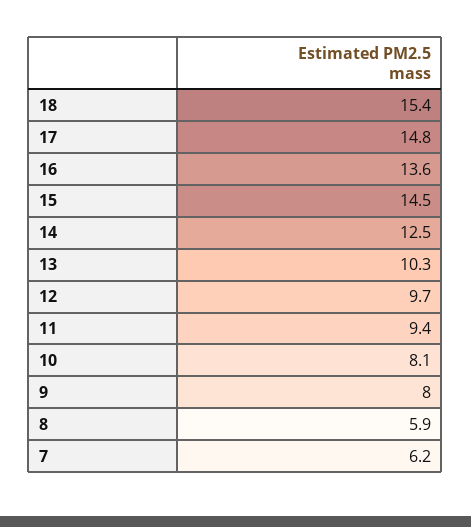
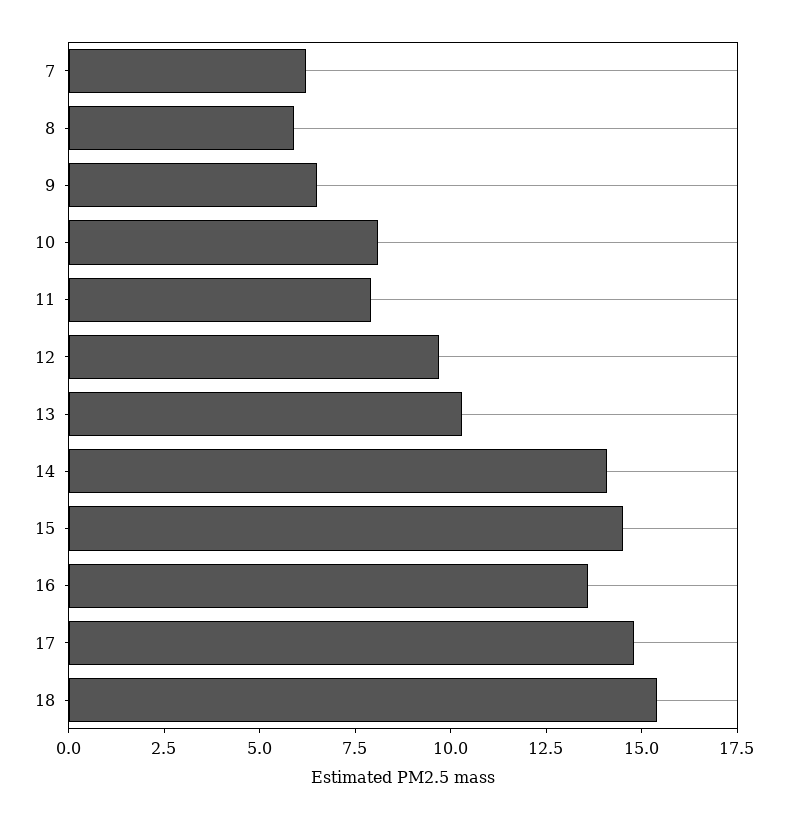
14: 12.5 -> 14
11: 9.4 -> 8
9: 8 -> 6.5

